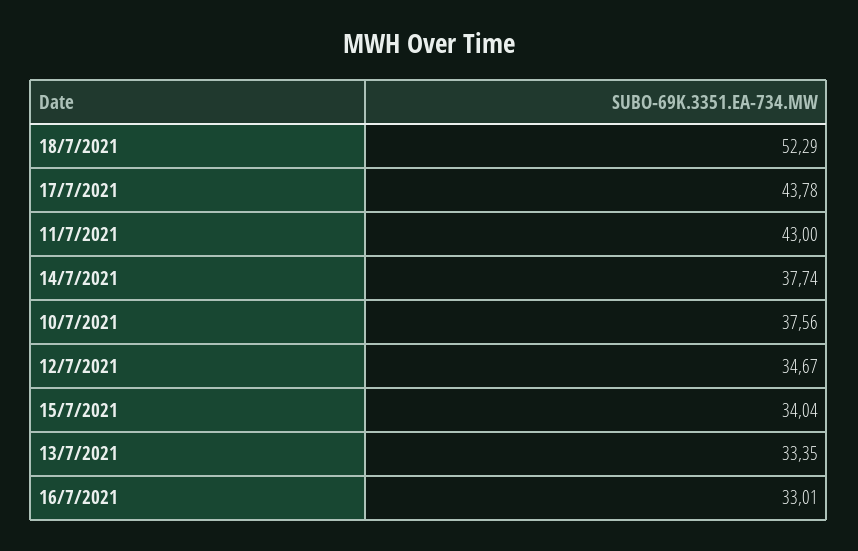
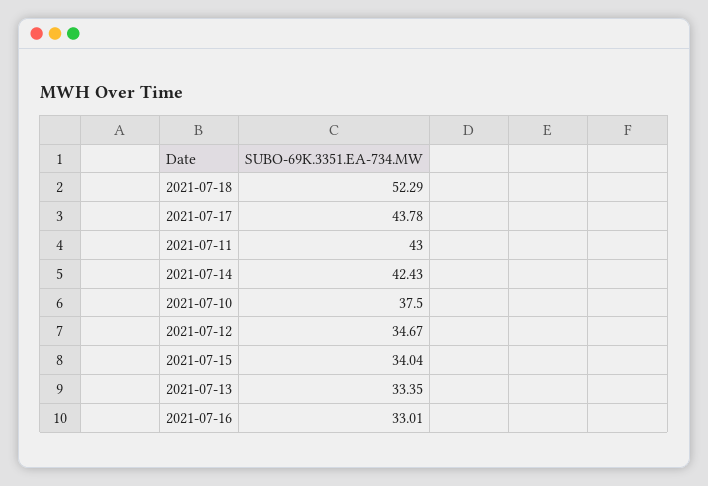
14/7/2021: 37.74 -> 42.43
10/7/2021: 37.56 -> 37.5

